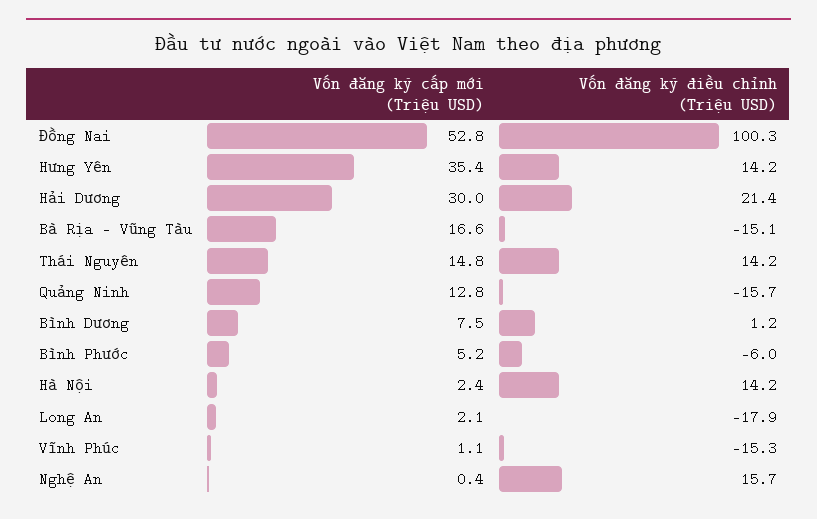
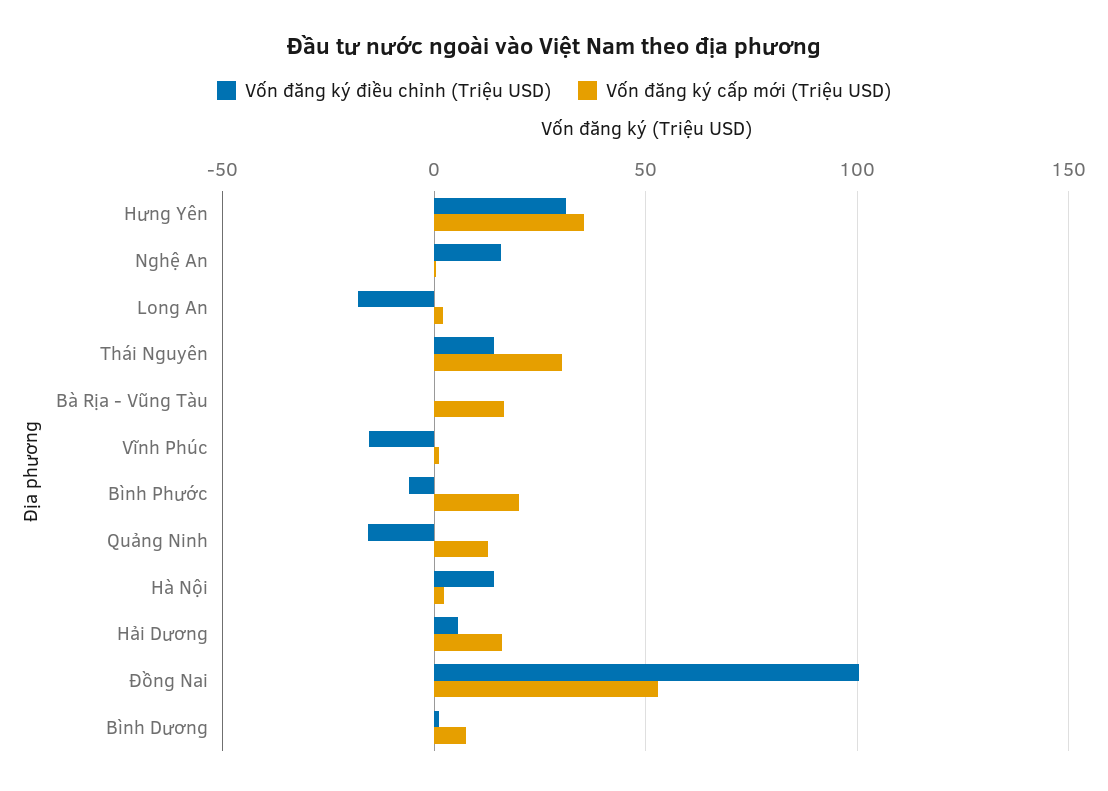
Vốn đăng ký điều chỉnh (Triệu USD), Hưng Yên: 14.2 -> 30
Vốn đăng ký cấp mới (Triệu USD), Hải Dương: 30 -> 15
Vốn đăng ký điều chỉnh (Triệu USD), Hải Dương: 21.4 -> 5
Vốn đăng ký điều chỉnh (Triệu USD), Bà Rịa - Vũng Tàu: -15.1 -> 0
Vốn đăng ký cấp mới (Triệu USD), Thái Nguyên: 14.8 -> 30
Vốn đăng ký cấp mới (Triệu USD), Bình Phước: 5.2 -> 20

